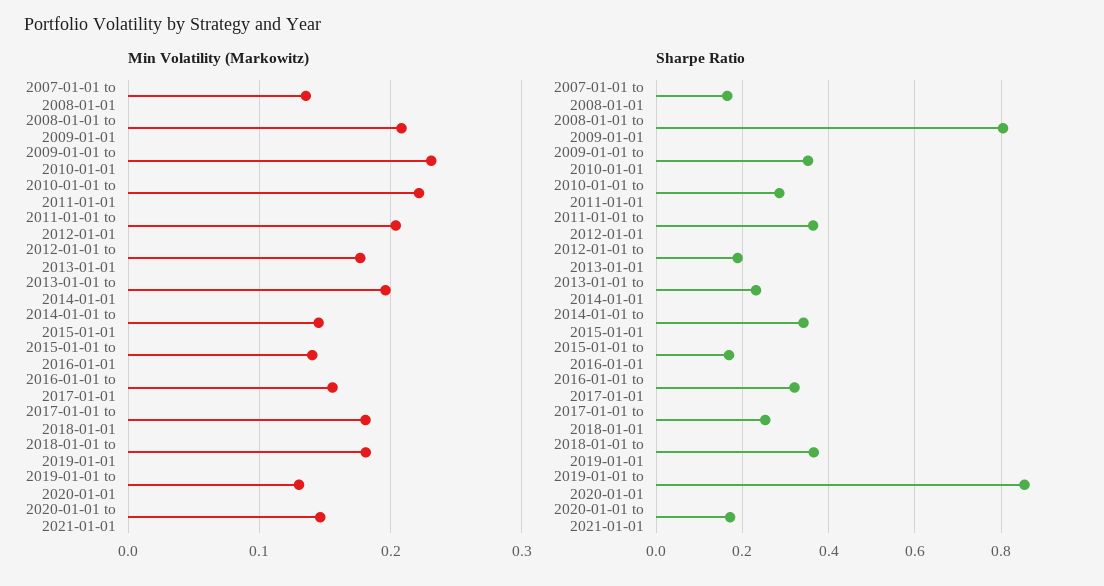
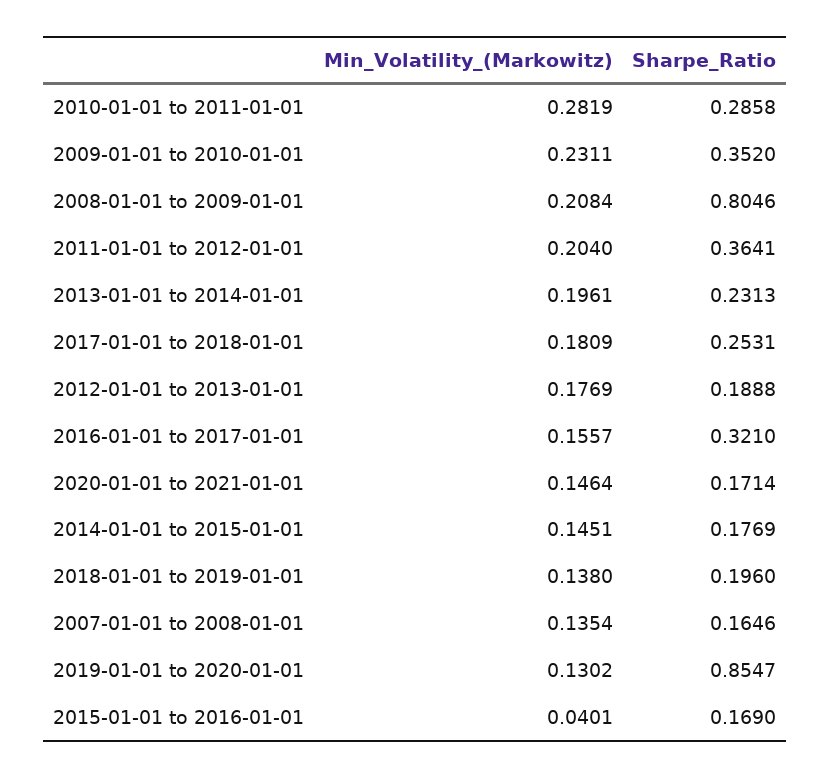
Min Volatility (Markowitz), 2010-01-01 to 2011-01-01: 0.22 -> 0.2819
Min Volatility (Markowitz), 2015-01-01 to 2016-01-01: 0.14 -> 0.0401
Min Volatility (Markowitz), 2018-01-01 to 2019-01-01: 0.18 -> 0.138
Sharpe Ratio, 2014-01-01 to 2015-01-01: 0.34 -> 0.1769
Sharpe Ratio, 2018-01-01 to 2019-01-01: 0.36 -> 0.196

